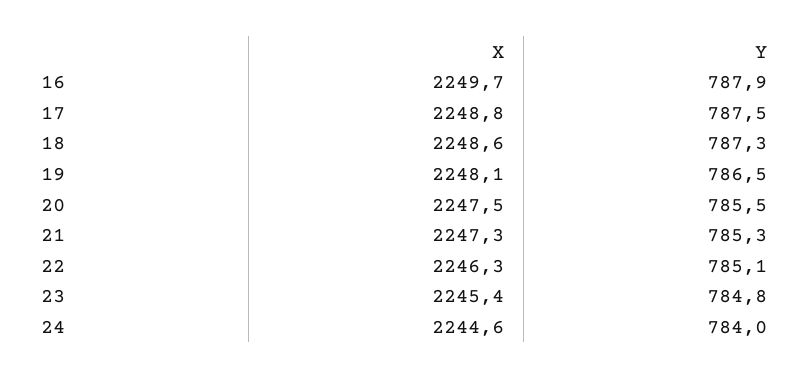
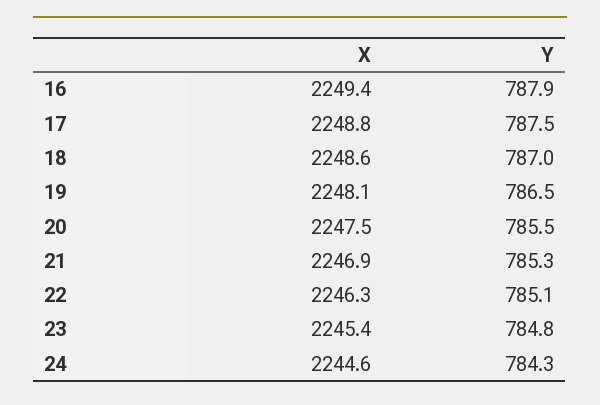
X, 16: 2249.7 -> 2249.4
Y, 18: 787.3 -> 787
X, 21: 2247.3 -> 2246.9
Y, 24: 784 -> 784.3

